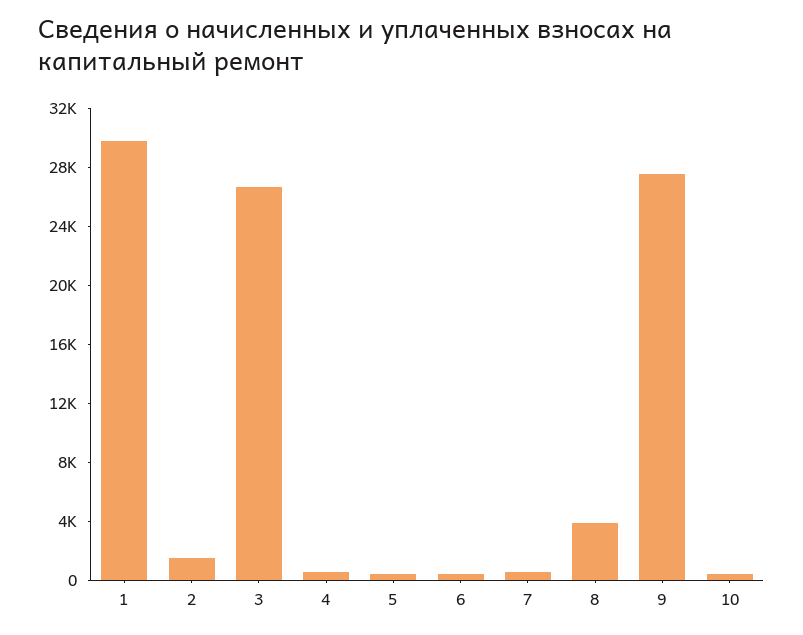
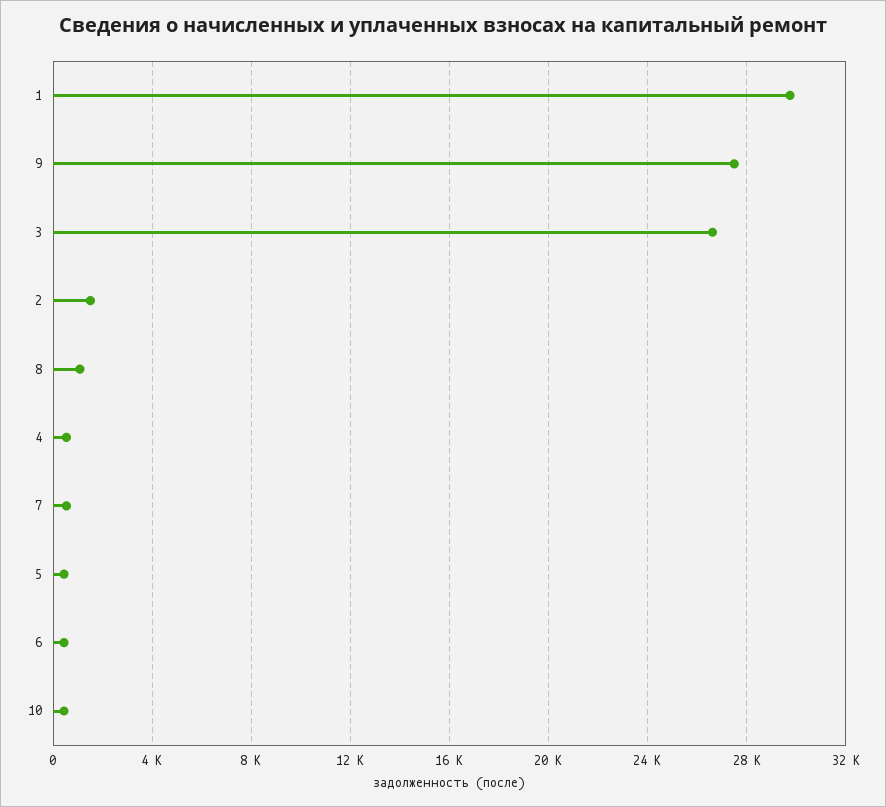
8: 4000 -> 1000

